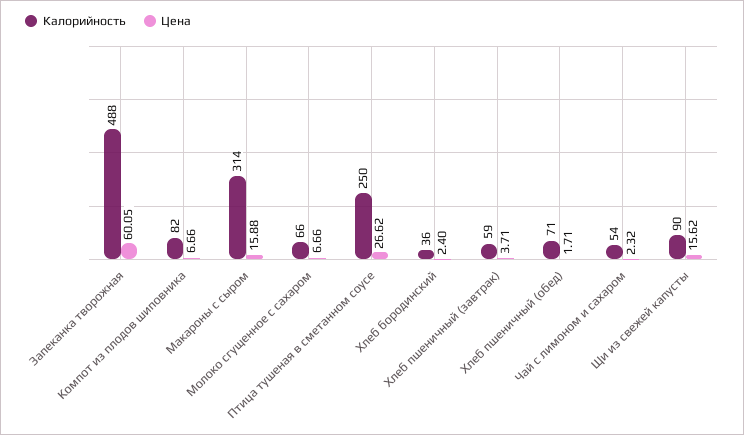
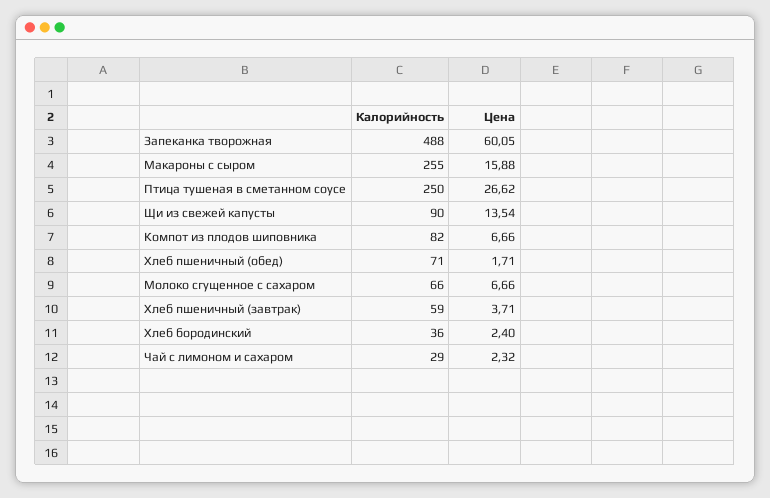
Калорийность, Макароны с сыром: 314 -> 255
Калорийность, Чай с лимоном и сахаром: 54 -> 29
Цена, Щи из свежей капусты: 15.62 -> 13.54

